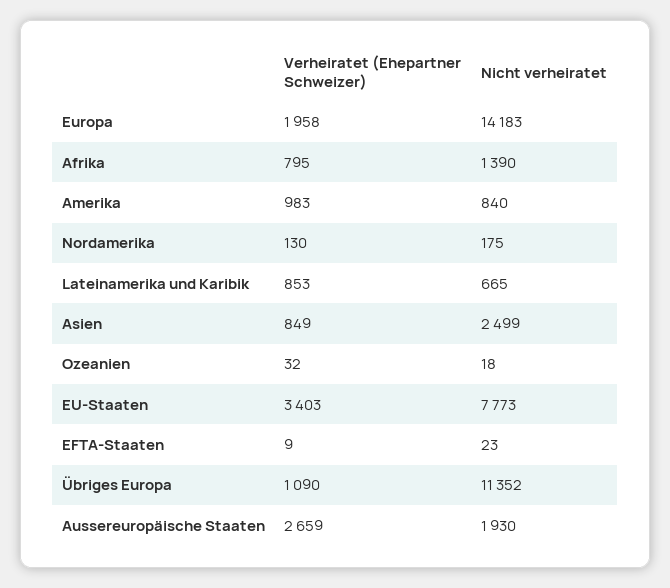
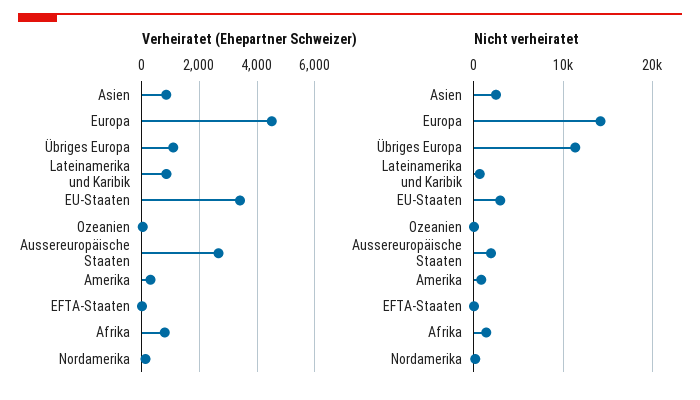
Verheiratet (Ehepartner Schweizer), Europa: 1958 -> 4500
Verheiratet (Ehepartner Schweizer), Amerika: 983 -> 250
Nicht verheiratet, EU-Staaten: 7773 -> 3000

